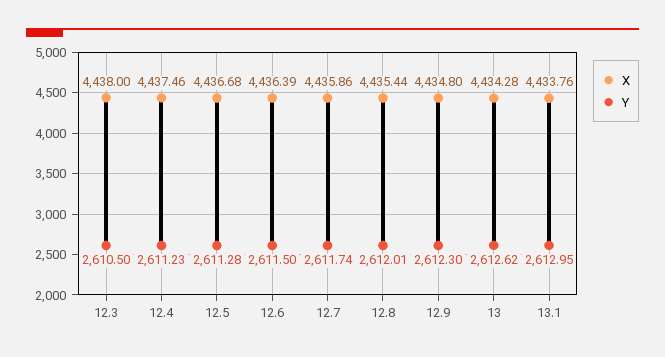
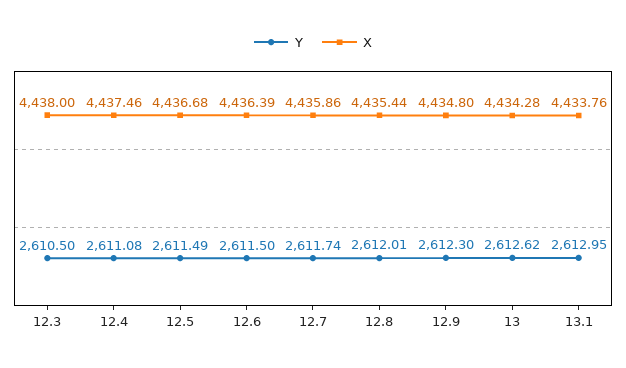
Y, 12.4: 2611.23 -> 2611.08
Y, 12.5: 2611.28 -> 2611.49

